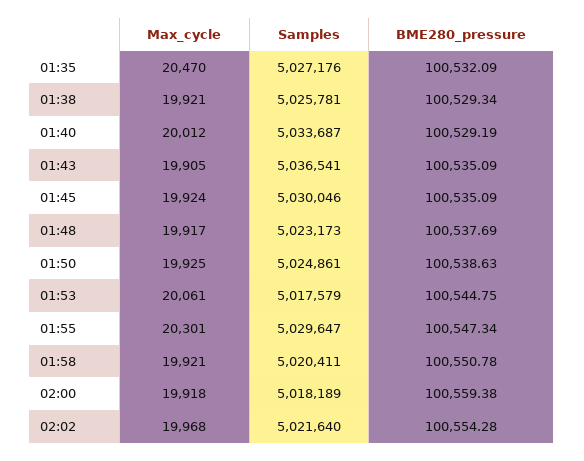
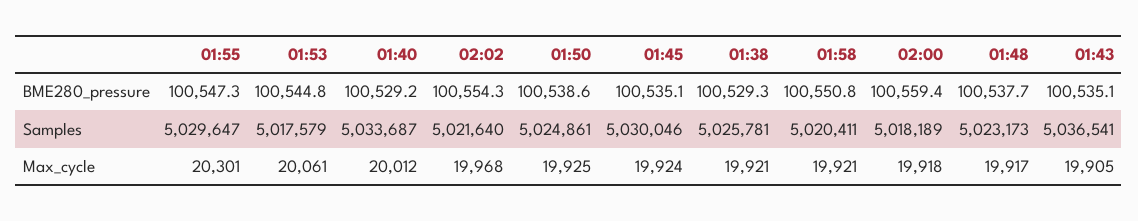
Max_cycle, 01:35: 20470 -> none
Samples, 01:35: 5027176 -> none
BME280_pressure, 01:35: 100532.09 -> none

